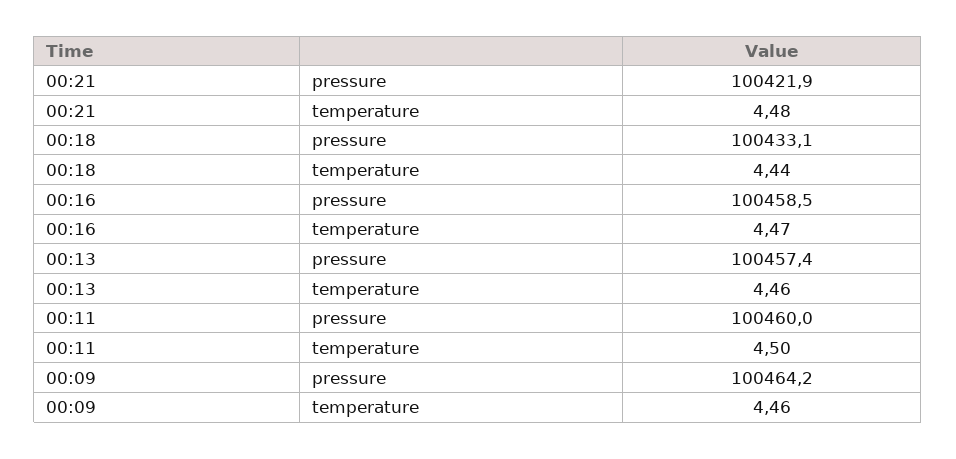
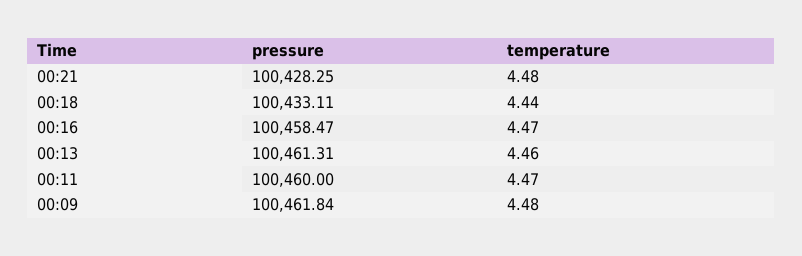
00:21, pressure: 100421.9 -> 100428.25
00:13, pressure: 100457.4 -> 100461.31
00:11, temperature: 4.5 -> 4.47
00:09, pressure: 100464.2 -> 100461.84
00:09, temperature: 4.46 -> 4.48

